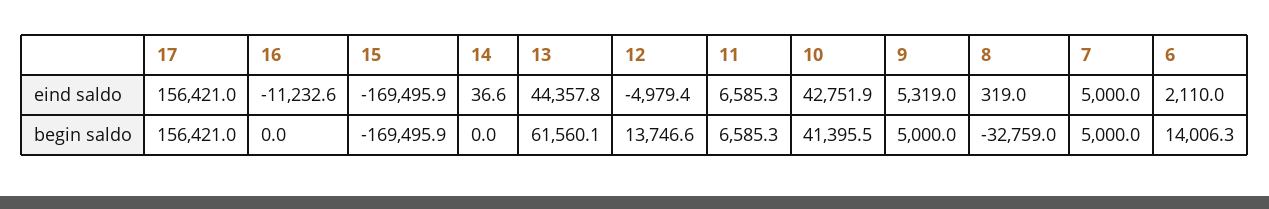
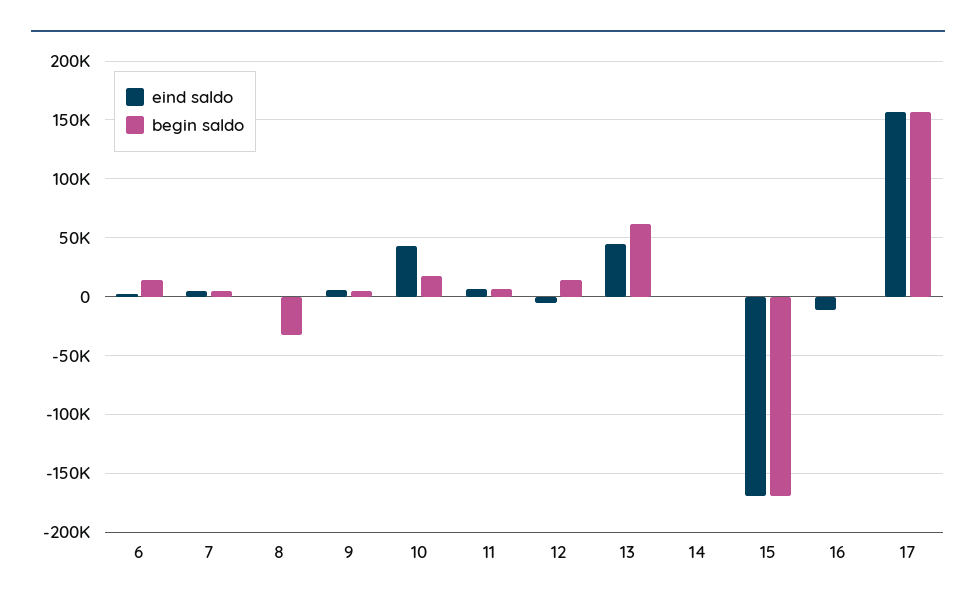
begin saldo, 10: 41395.5 -> 20000

